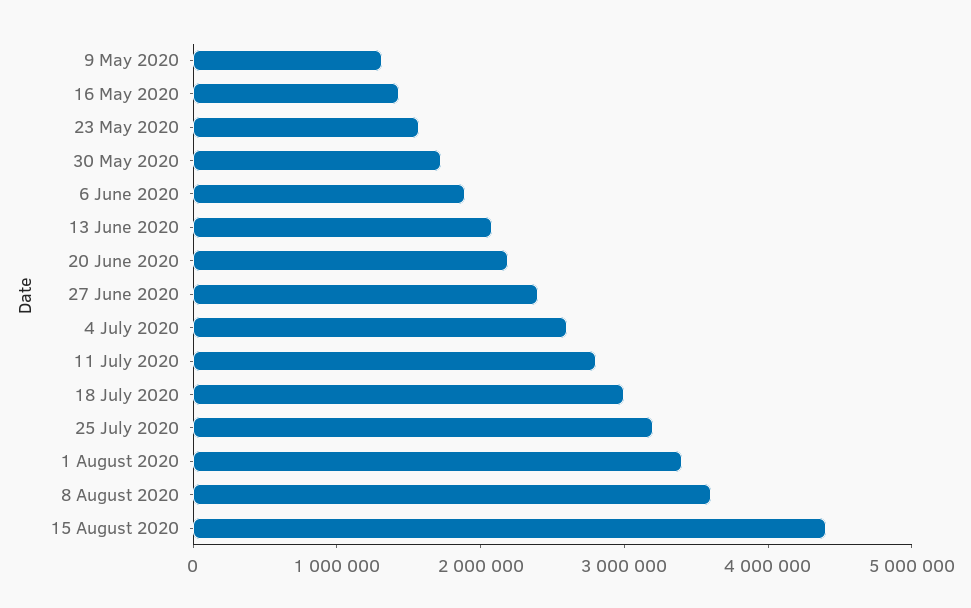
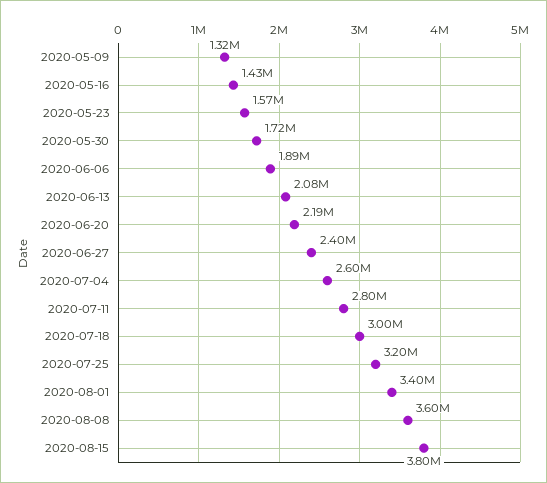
15 August 2020: 4400000 -> 3800000

